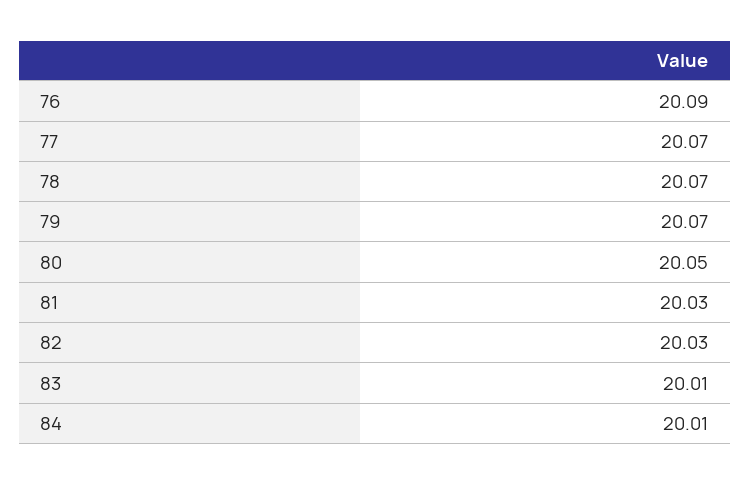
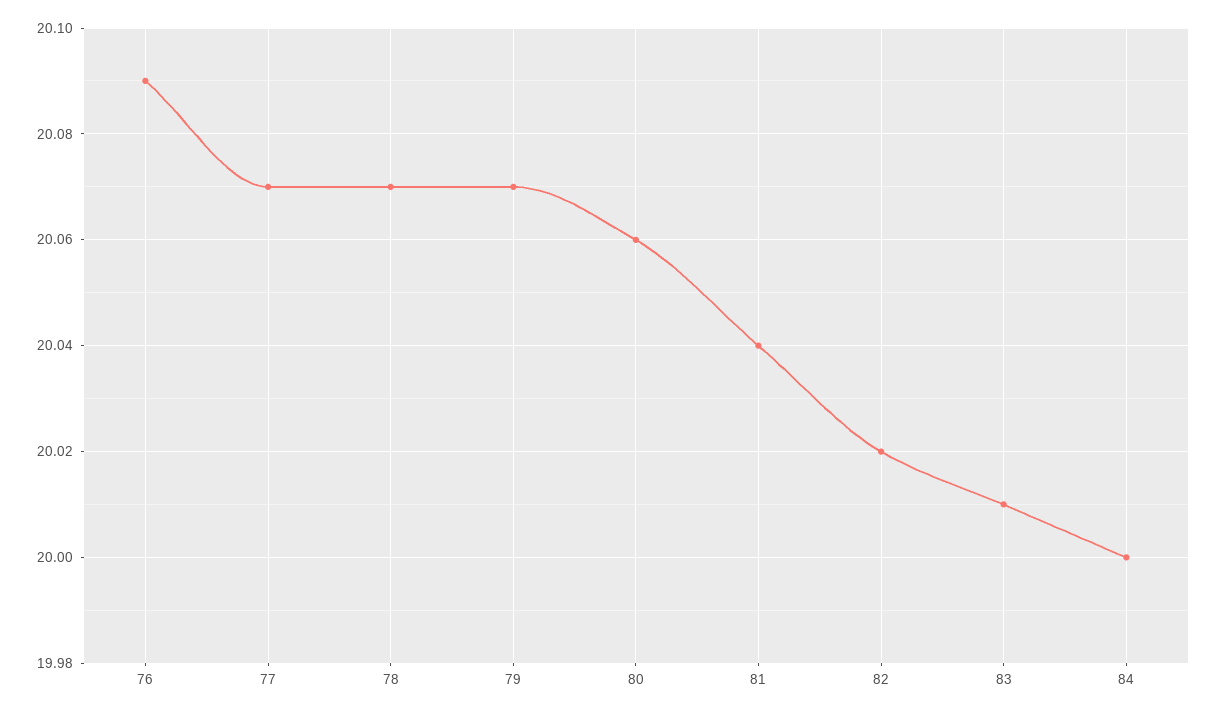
80: 20.05 -> 20.06
81: 20.03 -> 20.04
82: 20.03 -> 20.02
84: 20.01 -> 20

